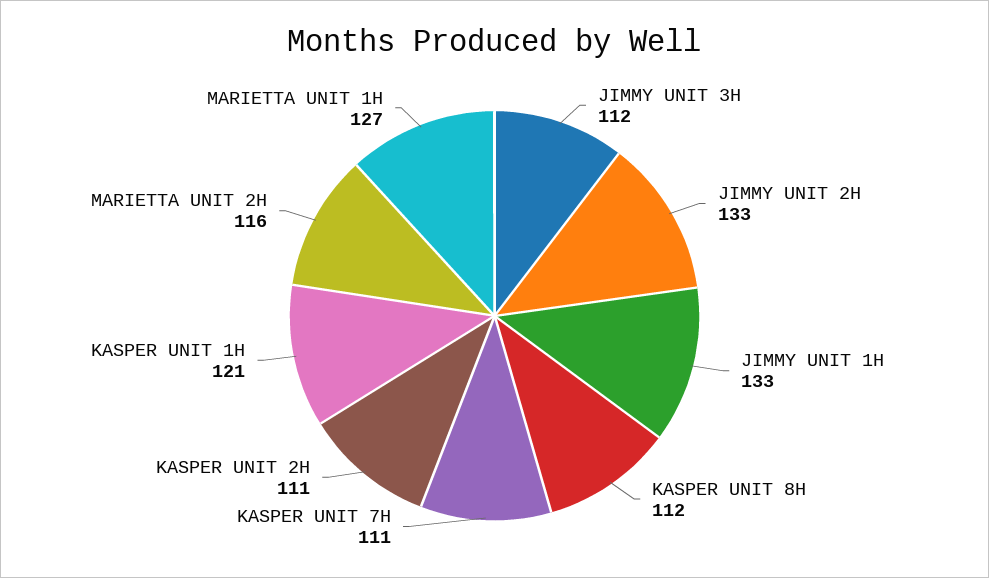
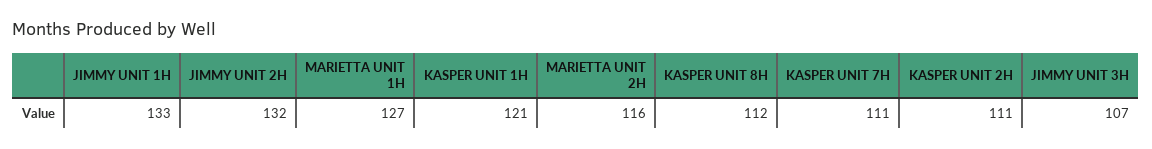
JIMMY UNIT 3H: 112 -> 107
JIMMY UNIT 2H: 133 -> 132

